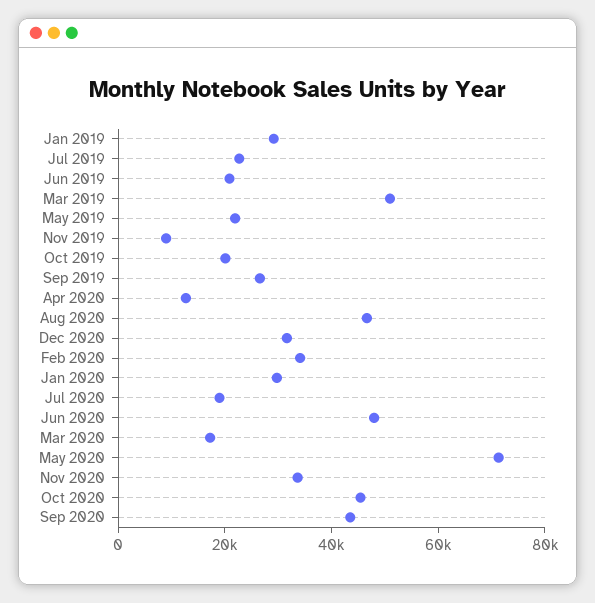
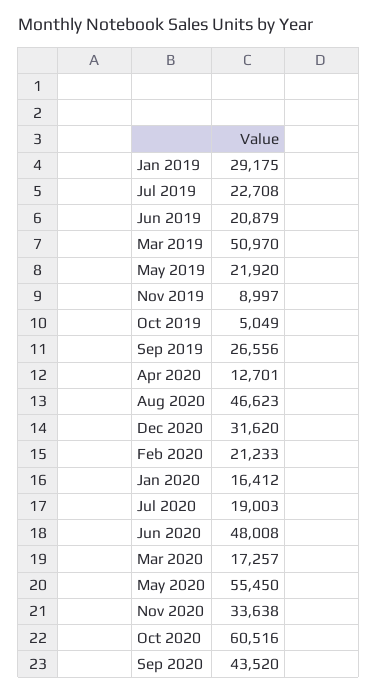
Oct 2019: 20000 -> 5049
Feb 2020: 35000 -> 21233
Jan 2020: 30000 -> 16412
May 2020: 70000 -> 55450
Oct 2020: 45000 -> 60516

